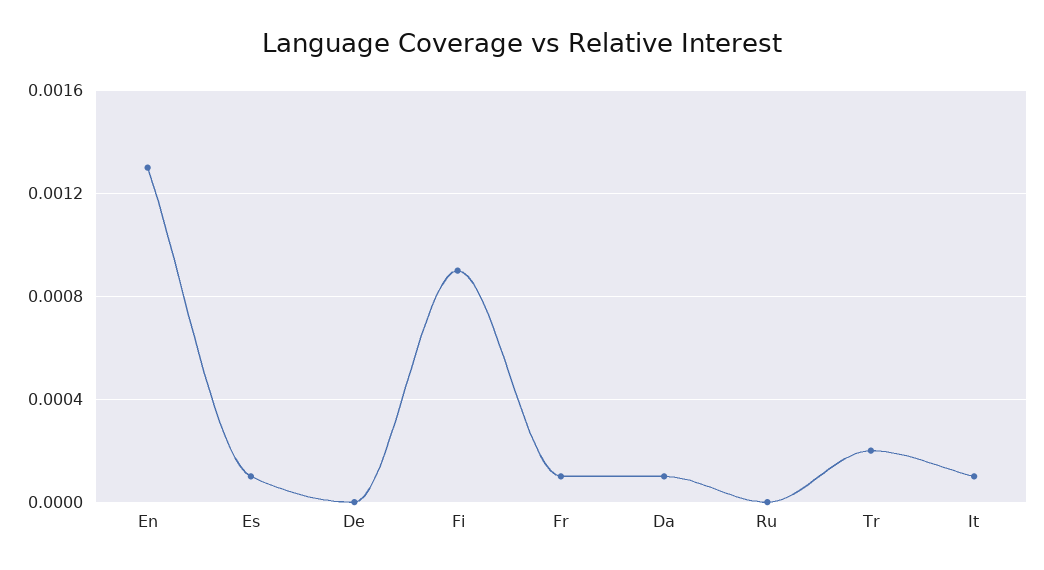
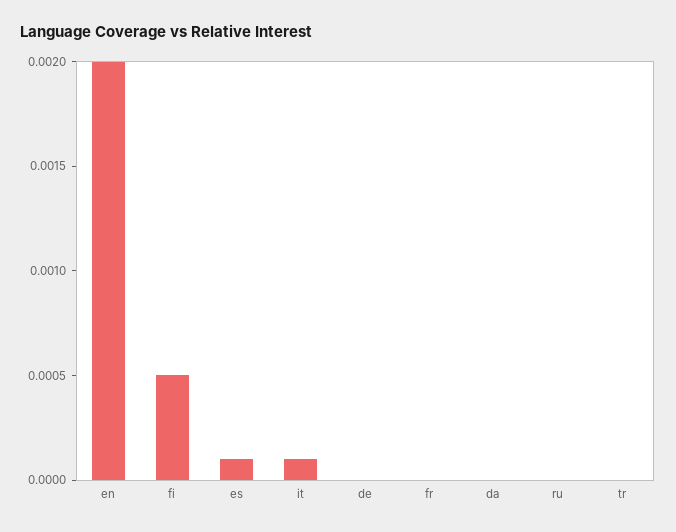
En: 0.0013 -> 0.002
Fi: 0.0009 -> 0.0005
Fr: 0.0001 -> 0
Da: 0.0001 -> 0
Tr: 0.0002 -> 0

